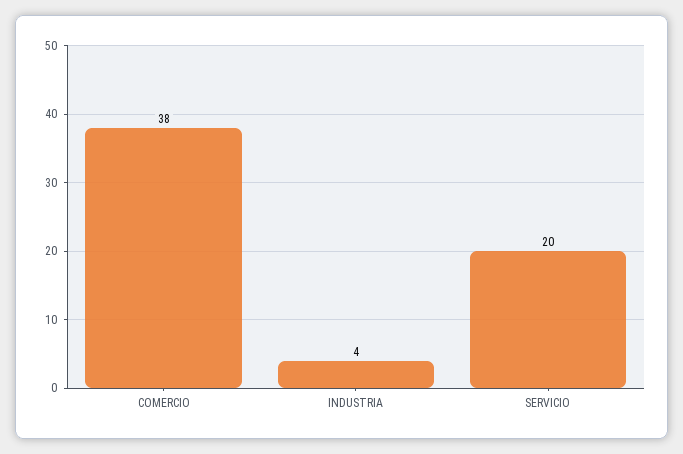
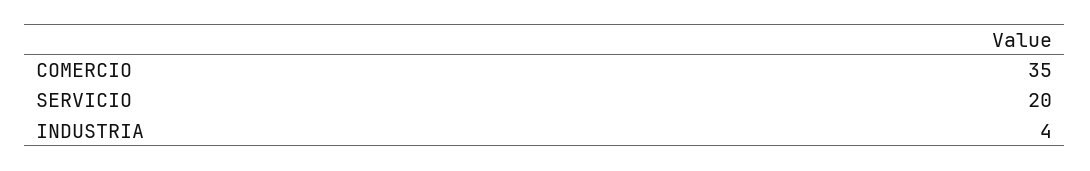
COMERCIO: 38 -> 35

